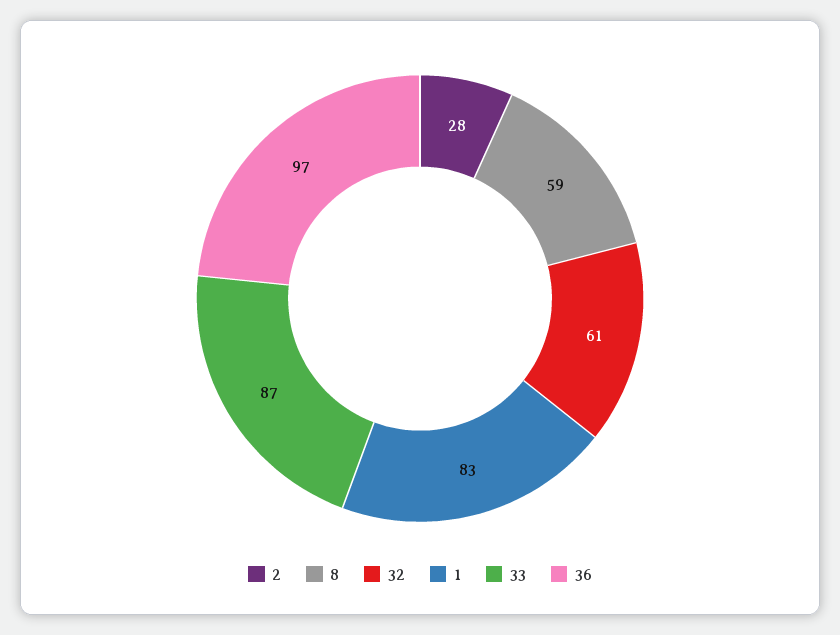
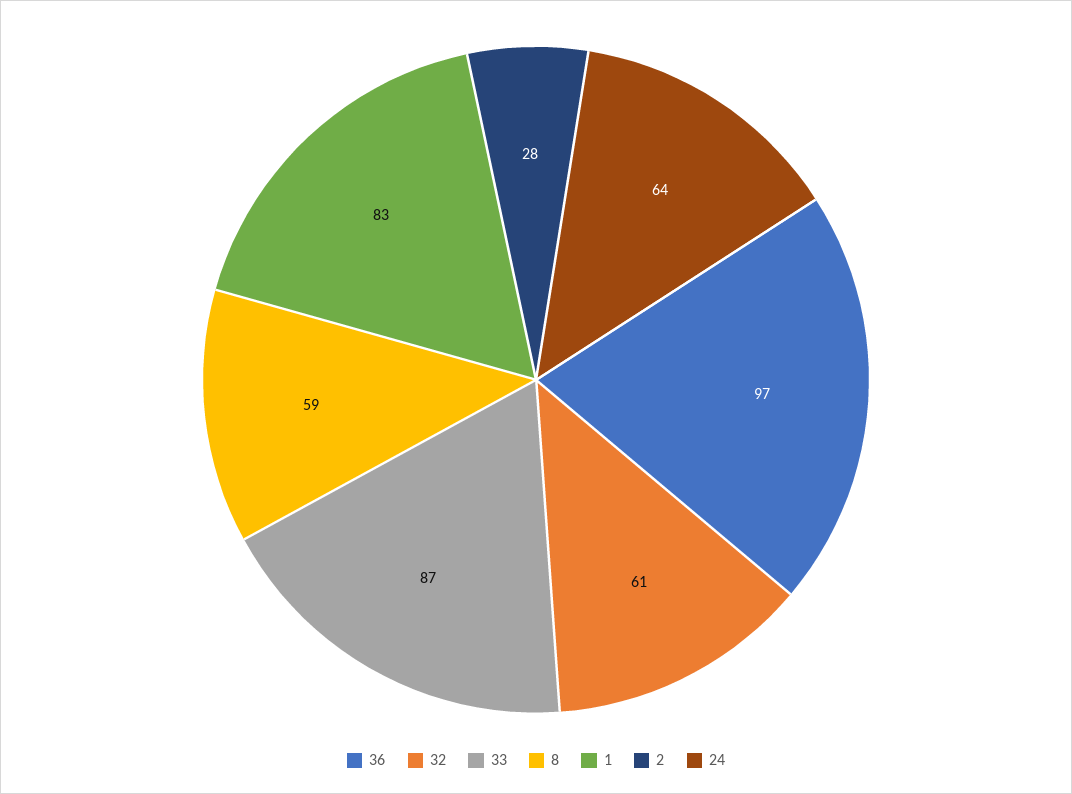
24: none -> 64

